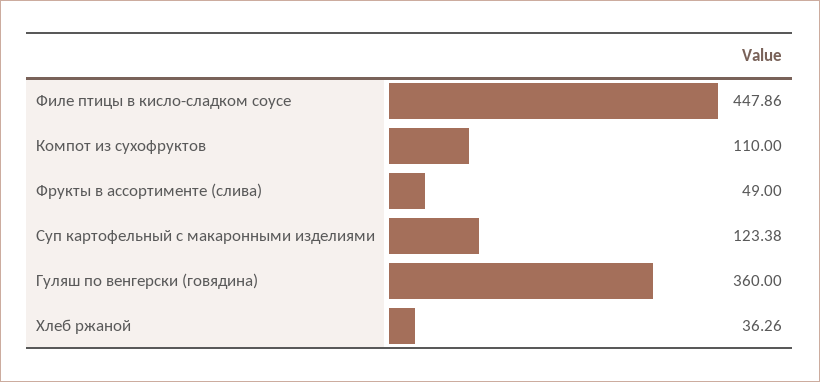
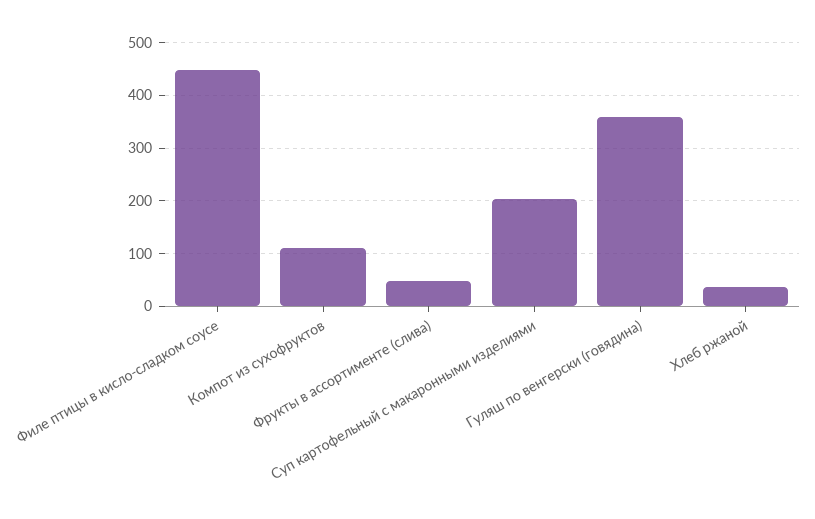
Суп картофельный с макаронными изделиями: 123.38 -> 200

